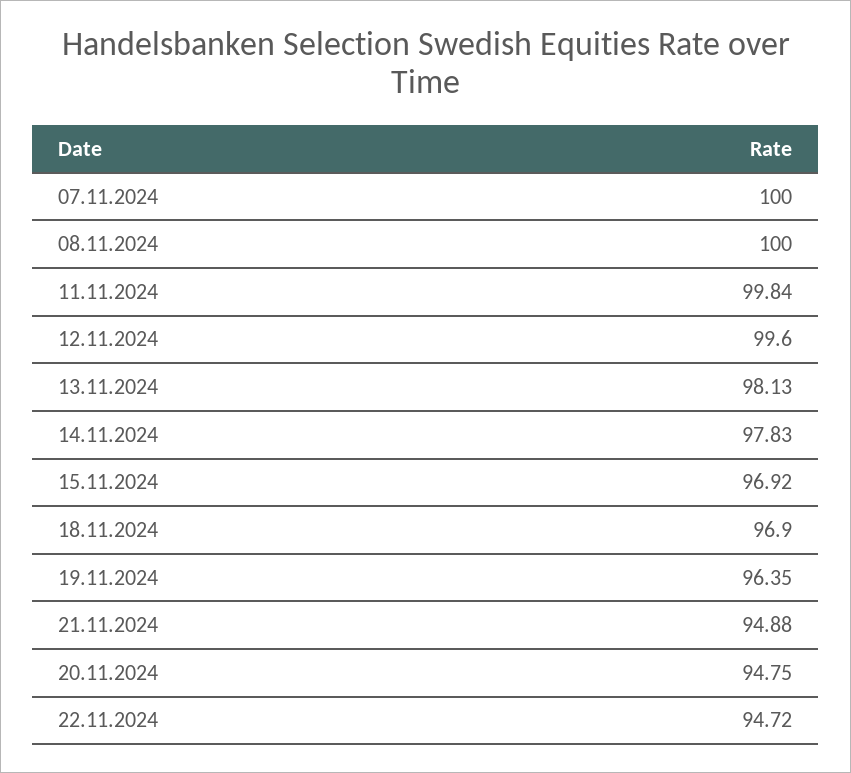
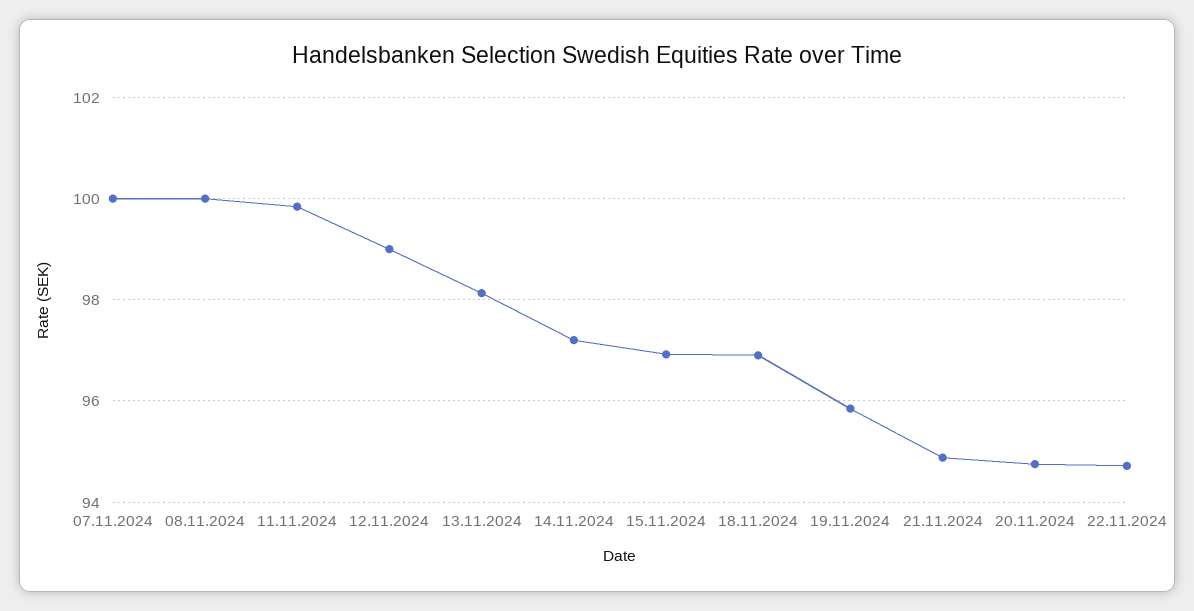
12.11.2024: 99.6 -> 99
14.11.2024: 97.83 -> 97.2
19.11.2024: 96.35 -> 95.8

